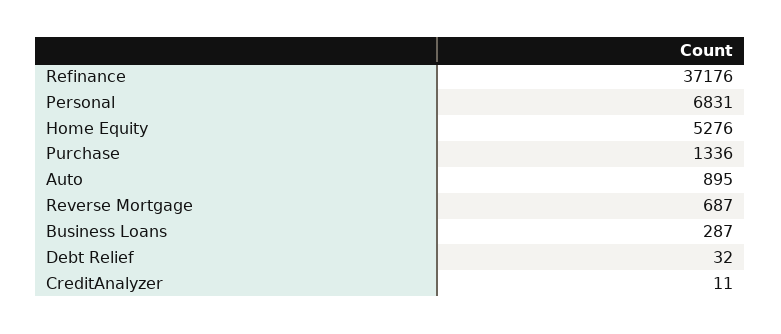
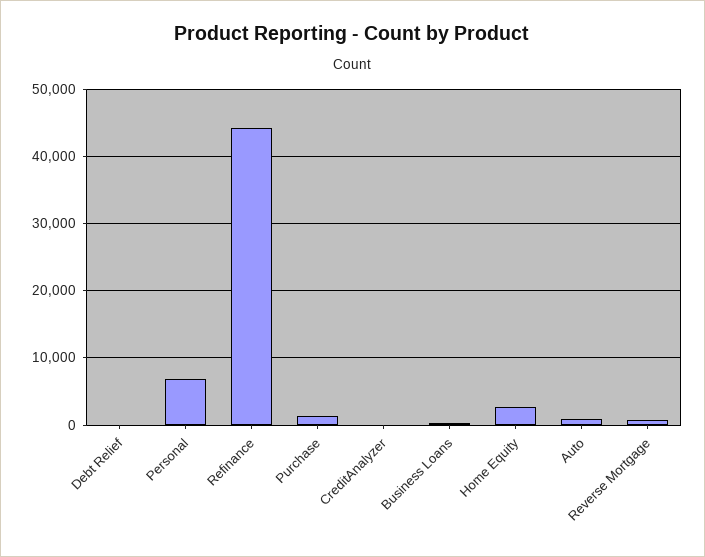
Refinance: 37176 -> 44000
Home Equity: 5276 -> 3000

